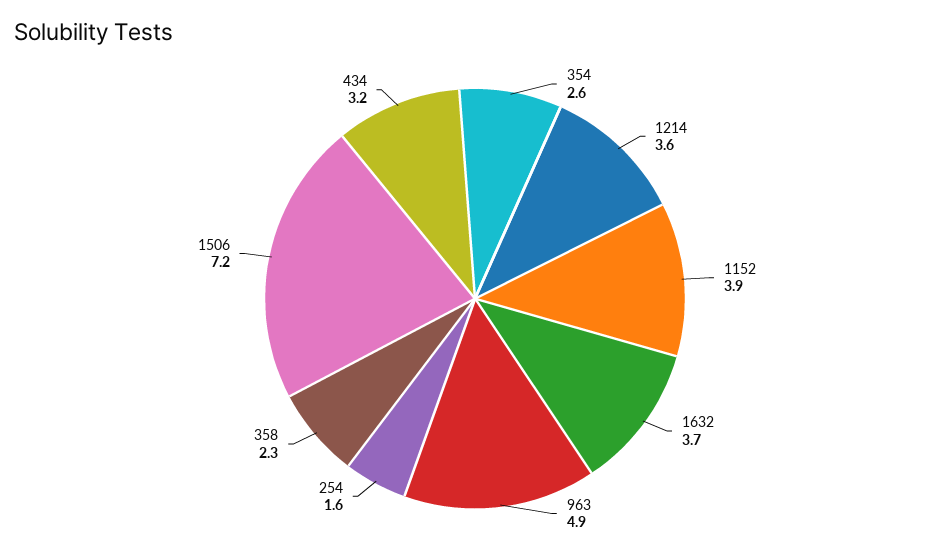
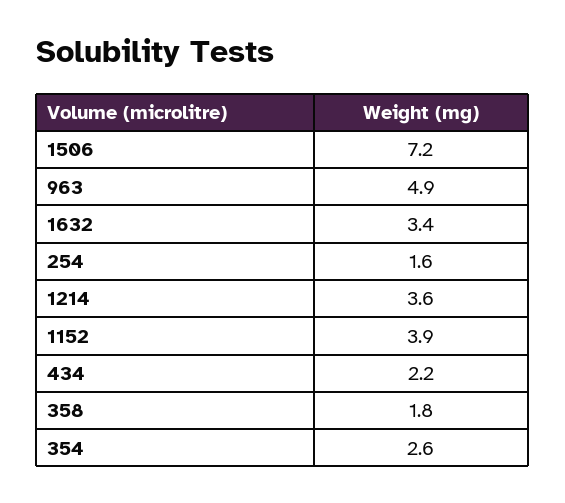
1632: 3.7 -> 3.4
358: 2.3 -> 1.8
434: 3.2 -> 2.2

